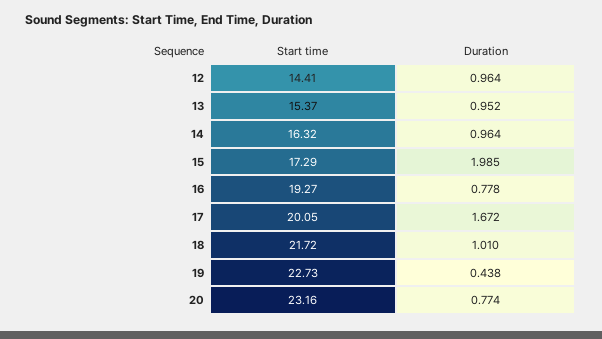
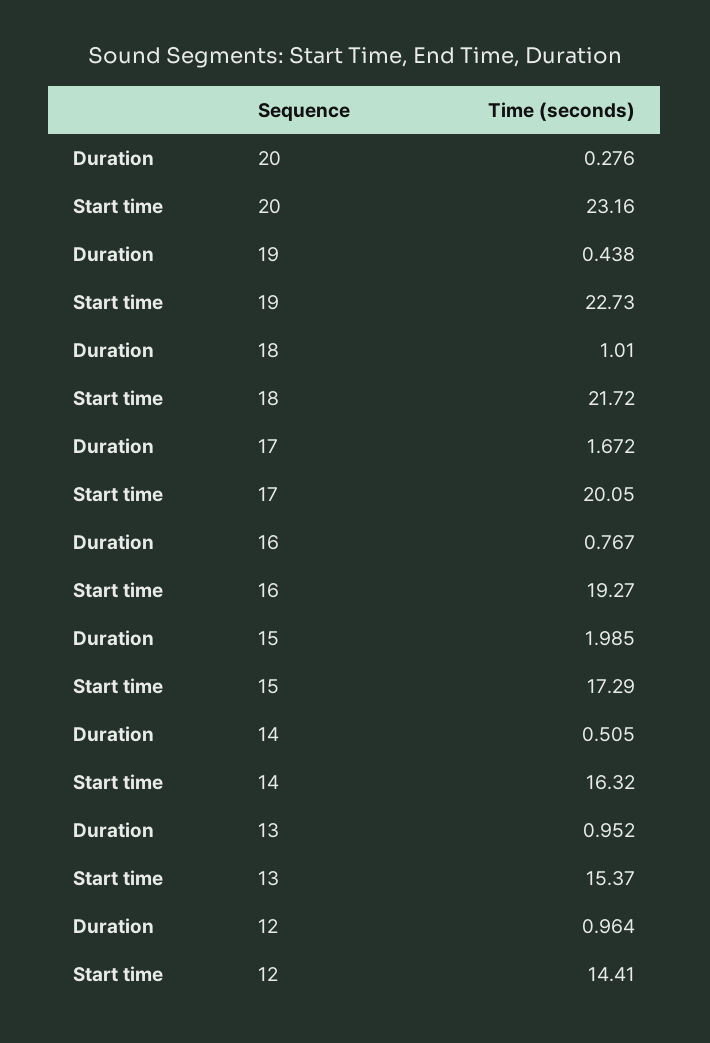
Duration, 14: 0.964 -> 0.505
Duration, 16: 0.778 -> 0.767
Duration, 20: 0.774 -> 0.276

